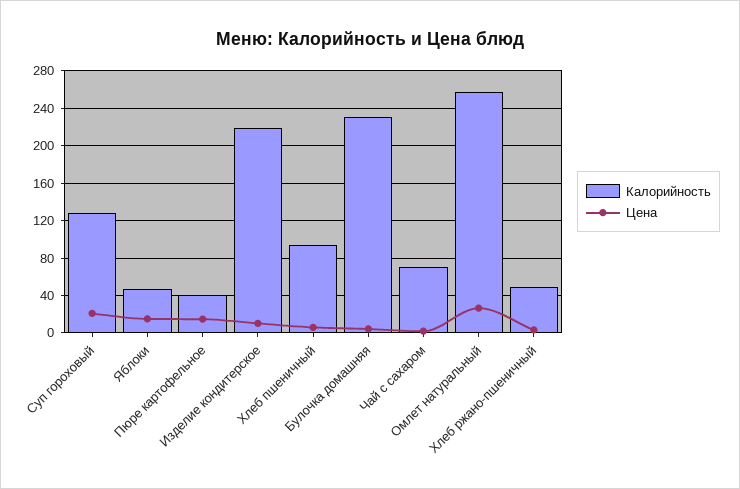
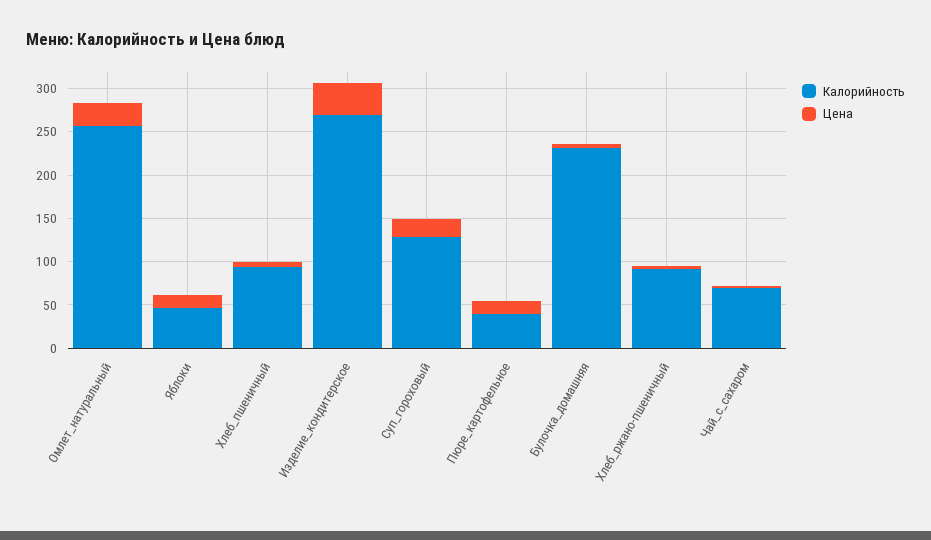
Калорийность, Изделие кондитерское: 220 -> 270
Цена, Изделие кондитерское: 10 -> 40
Калорийность, Хлеб ржано-пшеничный: 50 -> 90

